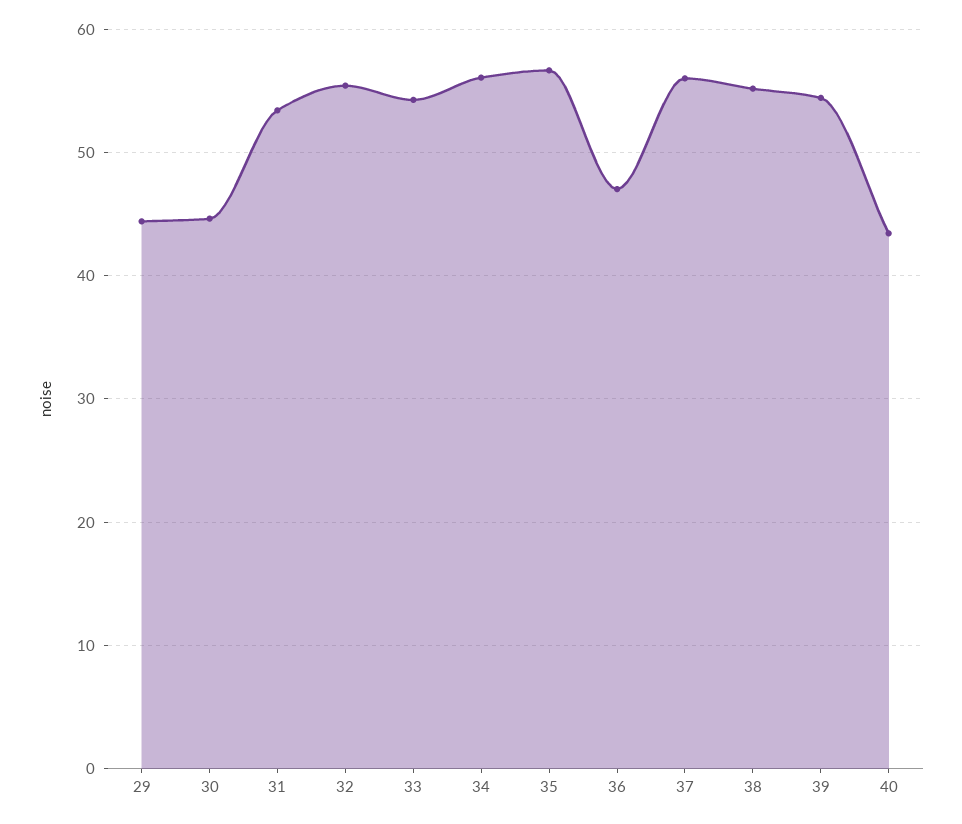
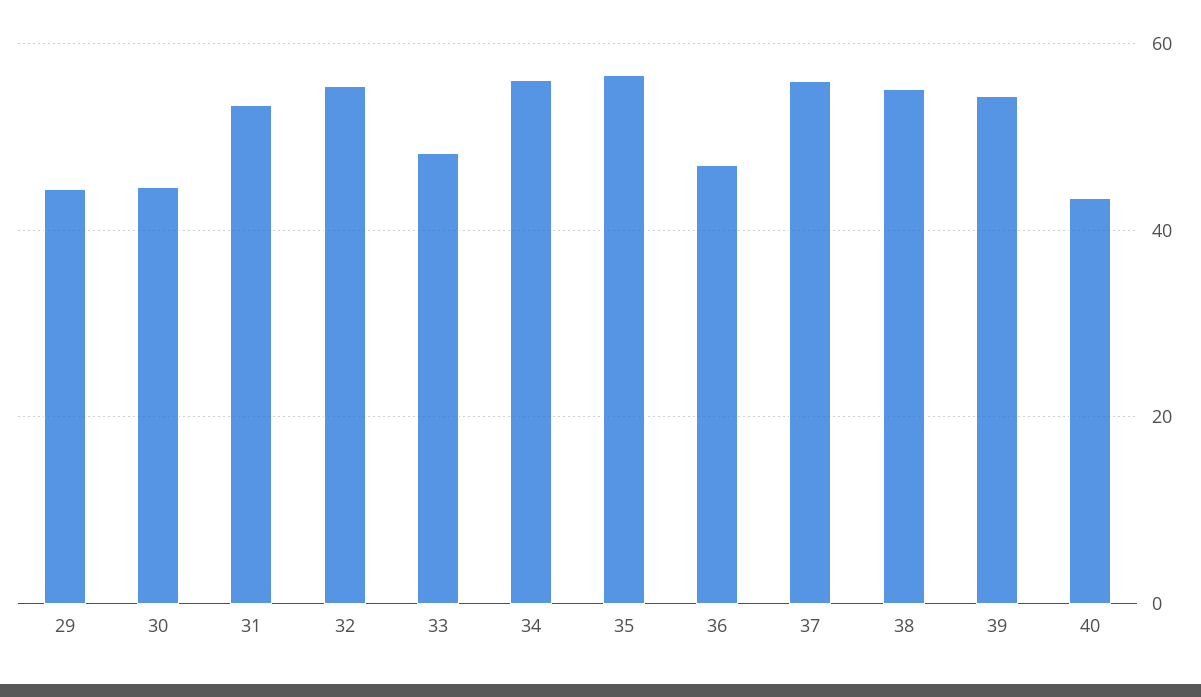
33: 54 -> 48

